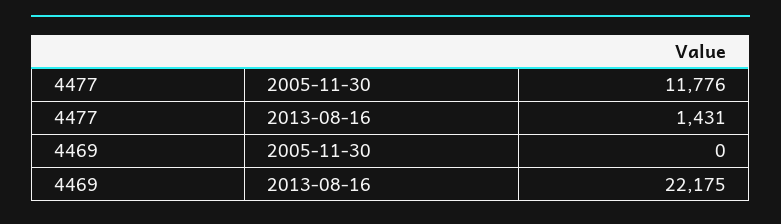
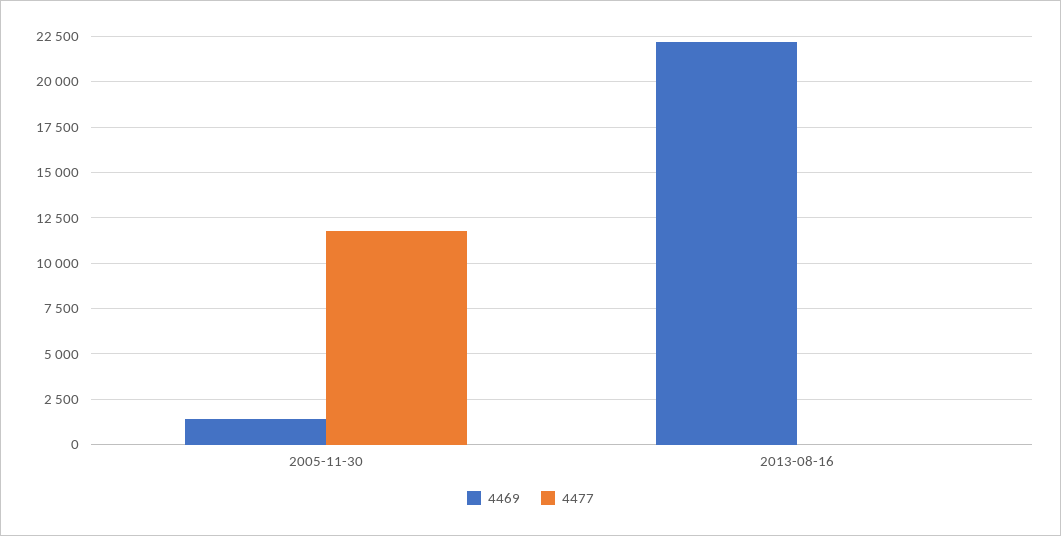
4477, 2013-08-16: 1431 -> 0
4469, 2005-11-30: 0 -> 1500

